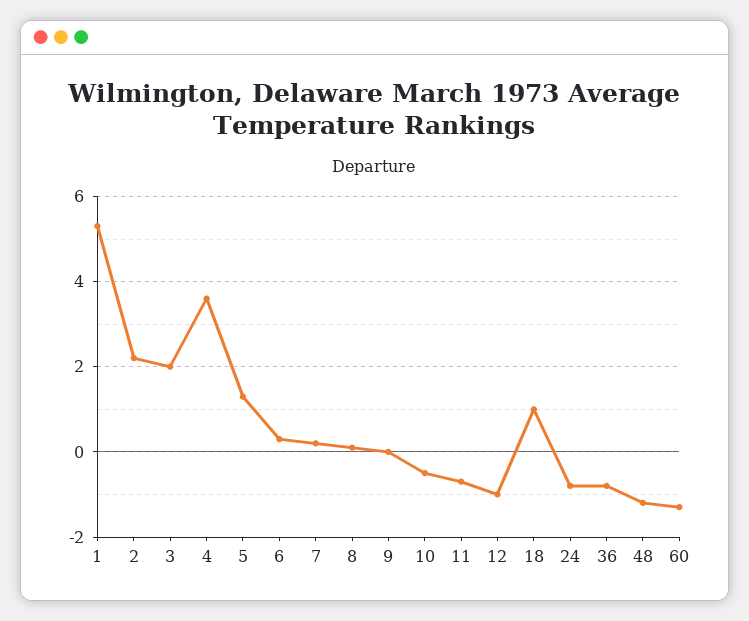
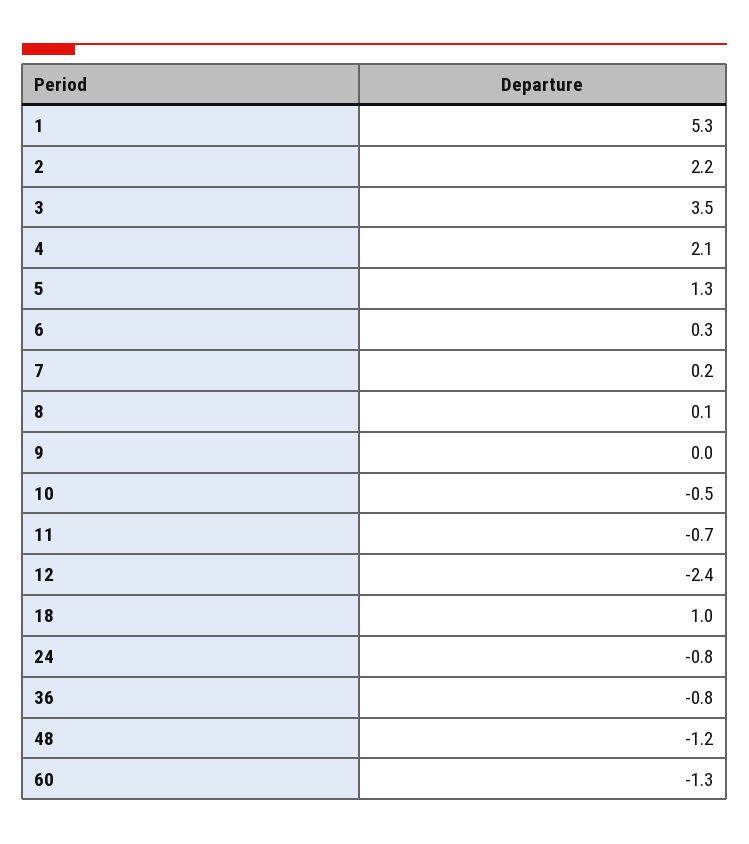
3: 2 -> 3.5
4: 3.5 -> 2.1
12: -1 -> -2.4

